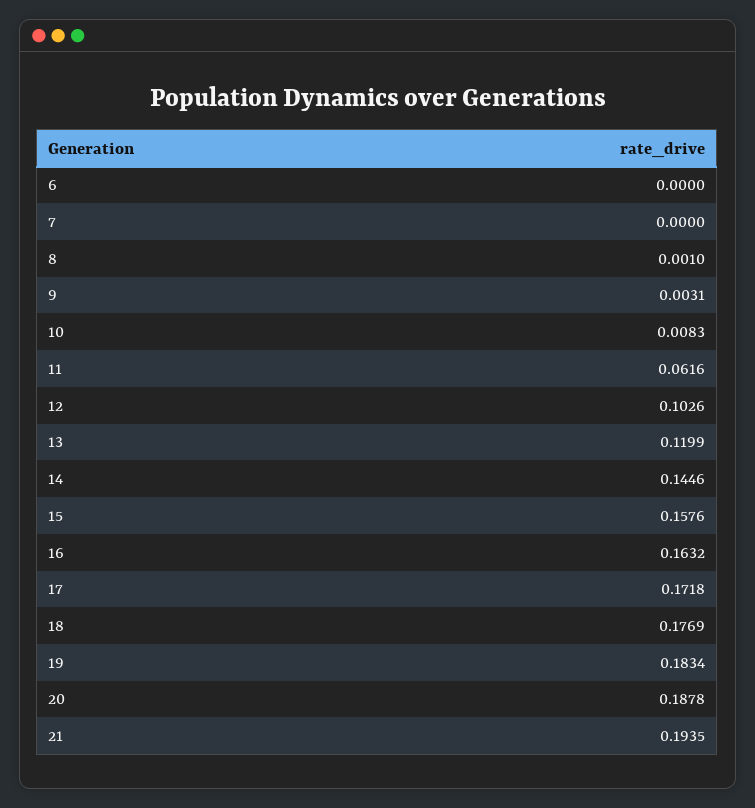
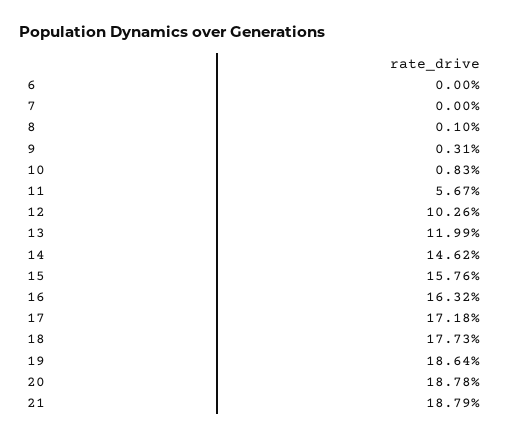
11: 0.0616 -> 0.0567
14: 0.1446 -> 0.1462
18: 0.1769 -> 0.1773
19: 0.1834 -> 0.1864
21: 0.1935 -> 0.1879

